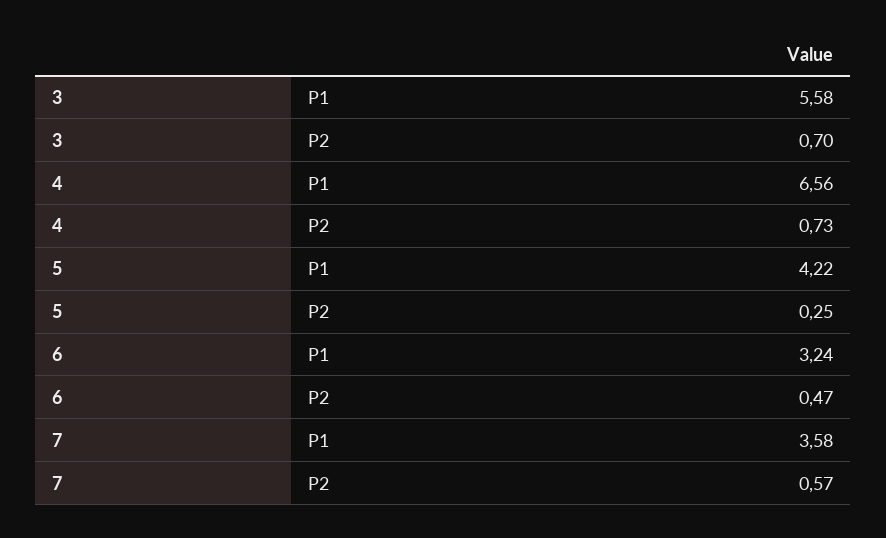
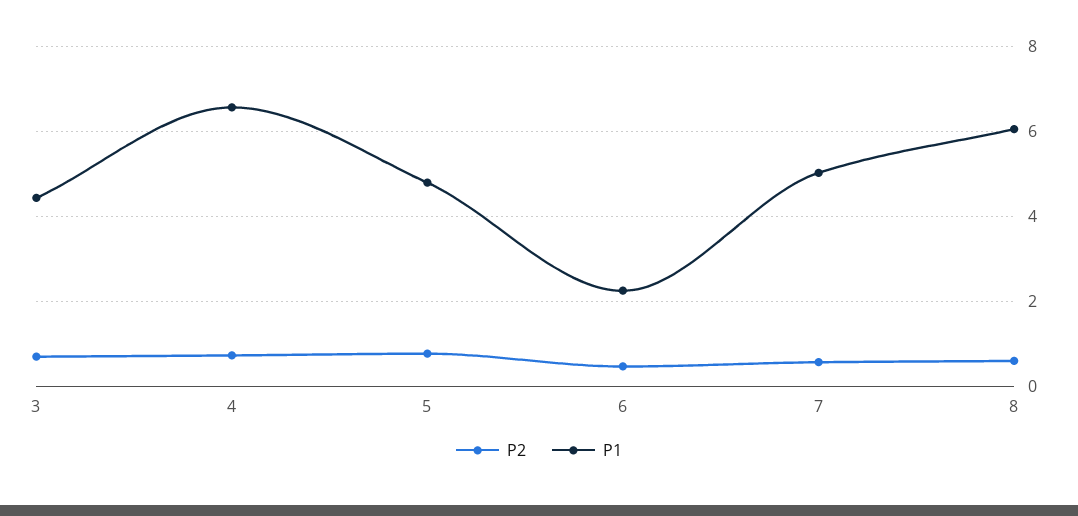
P1, 3: 5.58 -> 4.4
P1, 5: 4.22 -> 4.8
P2, 5: 0.25 -> 0.8
P1, 6: 3.24 -> 2.2
P1, 7: 3.58 -> 5
P2, 8: none -> 0.6
P1, 8: none -> 6

